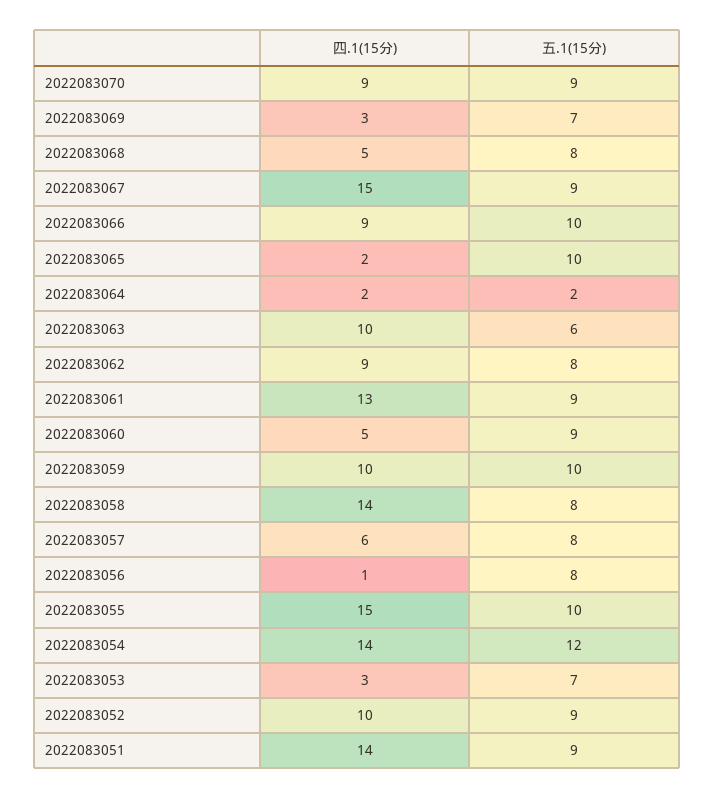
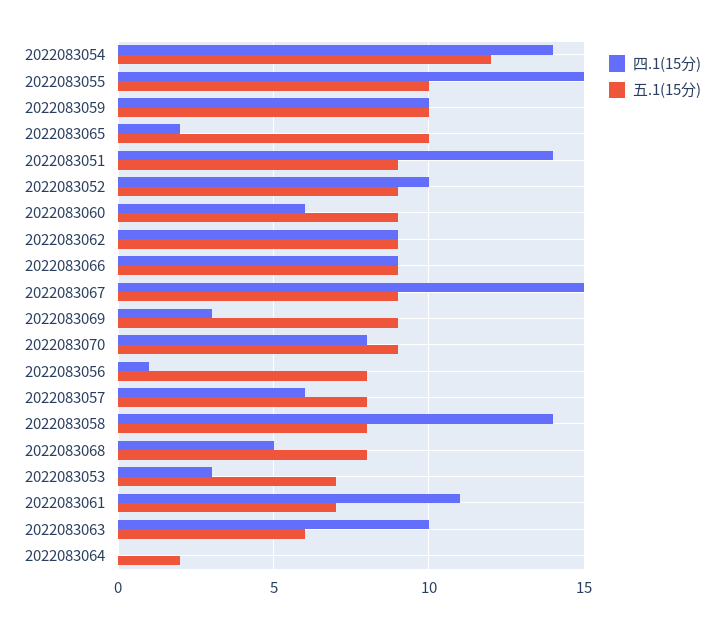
四.1(15分), 2022083070: 9 -> 8
五.1(15分), 2022083069: 7 -> 9
五.1(15分), 2022083066: 10 -> 9
四.1(15分), 2022083064: 2 -> 0
五.1(15分), 2022083062: 8 -> 9
四.1(15分), 2022083061: 13 -> 11
五.1(15分), 2022083061: 9 -> 7
四.1(15分), 2022083060: 5 -> 6

